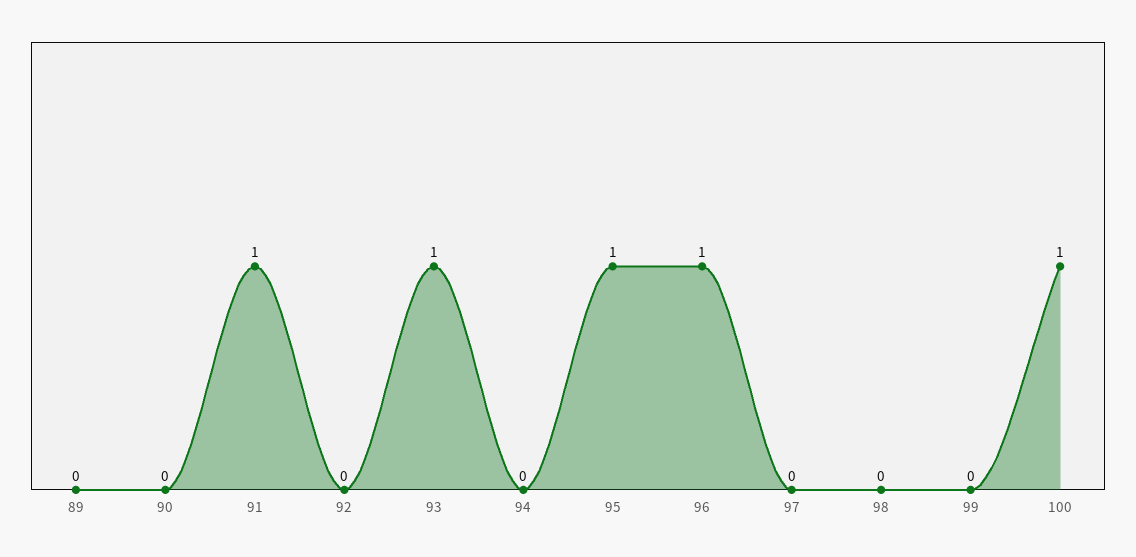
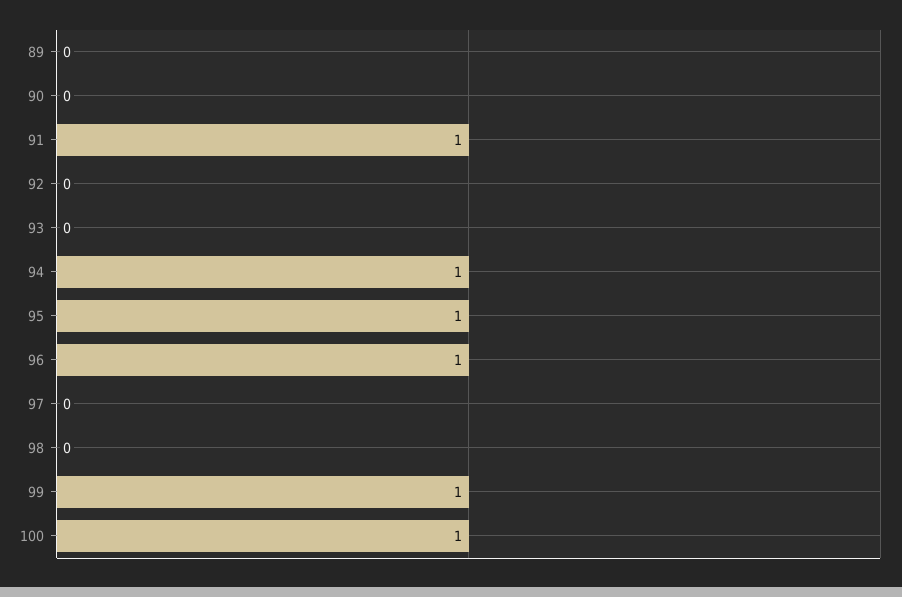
93: 1 -> 0
94: 0 -> 1
99: 0 -> 1

